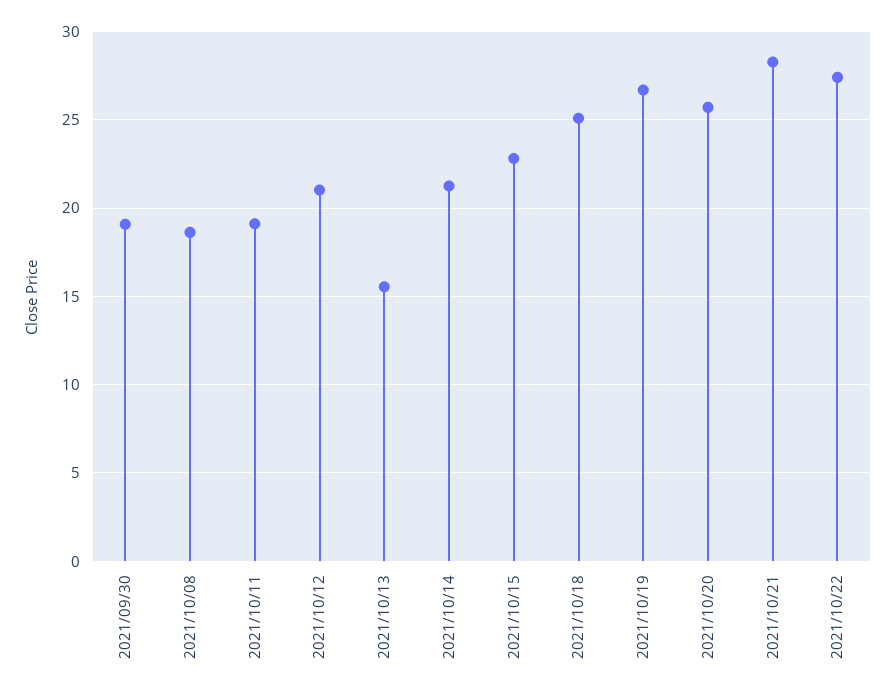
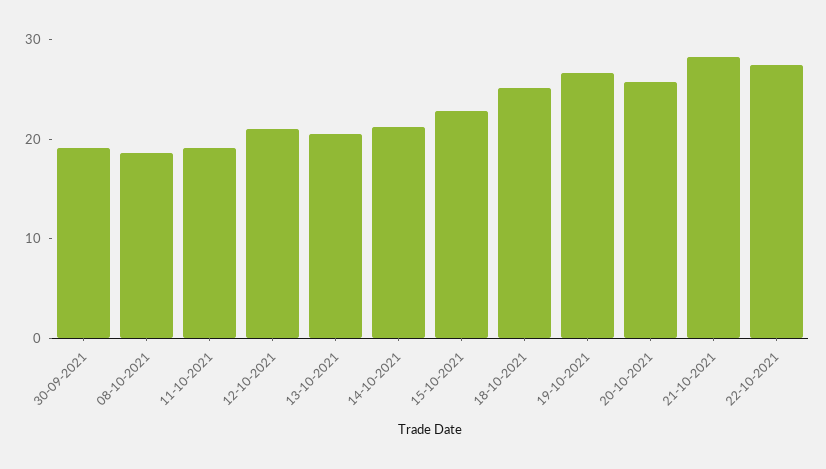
2021/10/13: 15.5 -> 20

